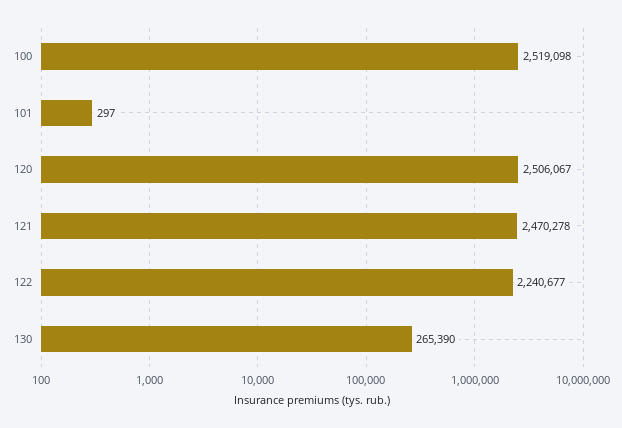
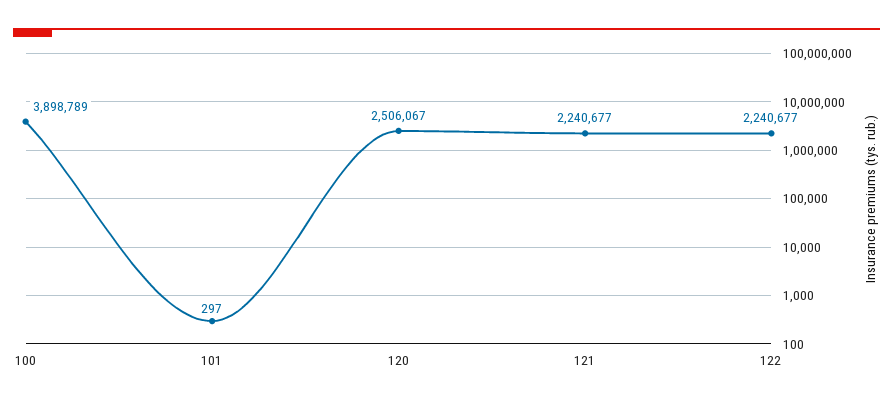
100: 2519098 -> 3898789
121: 2470278 -> 2240677
130: 265390 -> none

